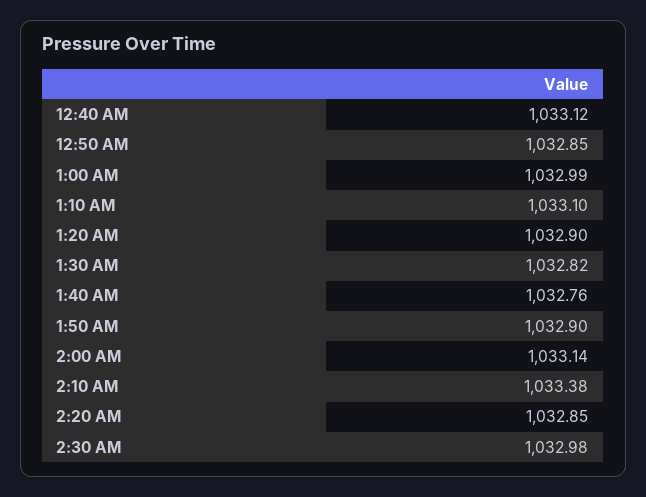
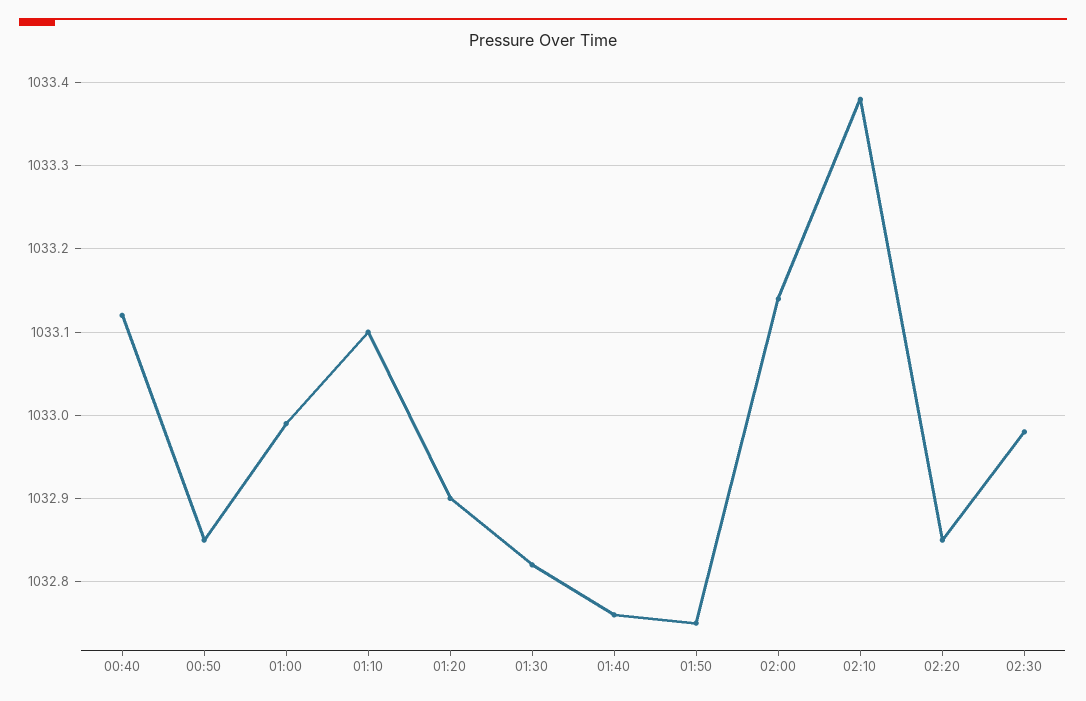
1:50 AM: 1032.9 -> 1032.75

